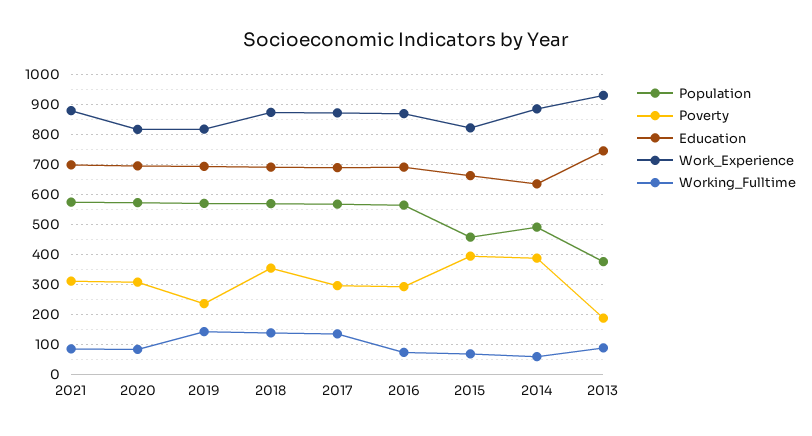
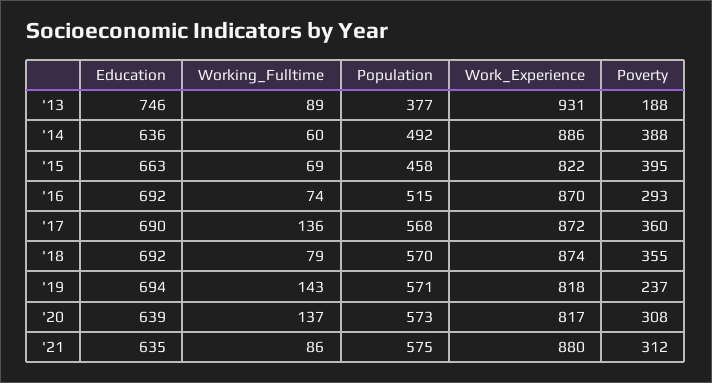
Education, 2021: 700 -> 635
Education, 2020: 700 -> 639
Working_Fulltime, 2020: 80 -> 137
Working_Fulltime, 2018: 140 -> 79
Poverty, 2017: 300 -> 360
Population, 2016: 560 -> 515

